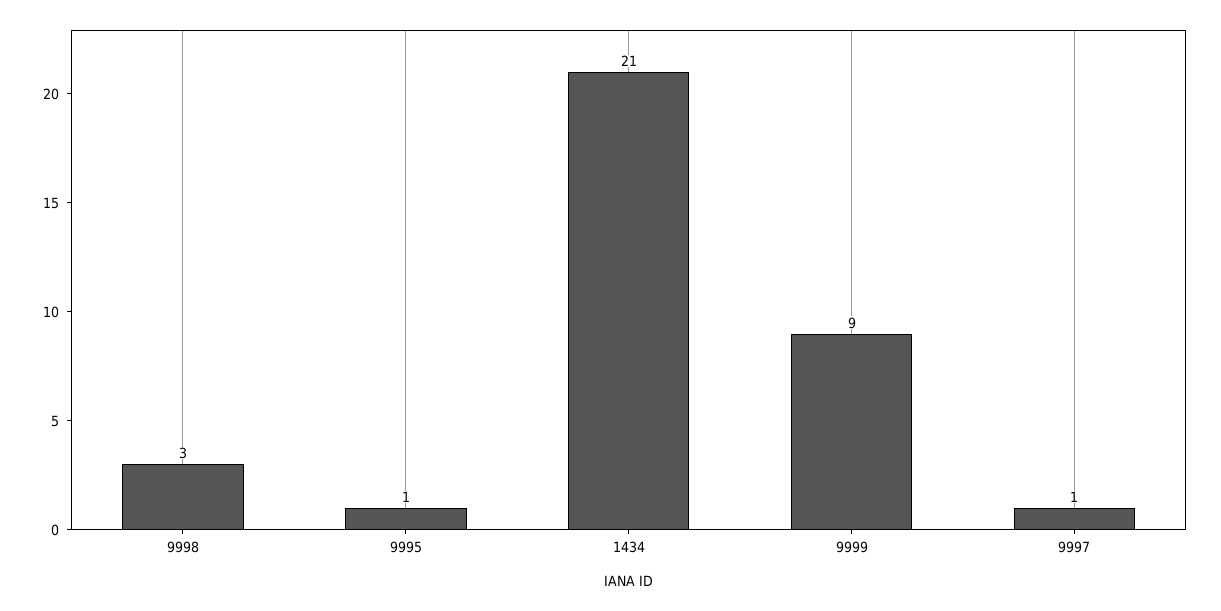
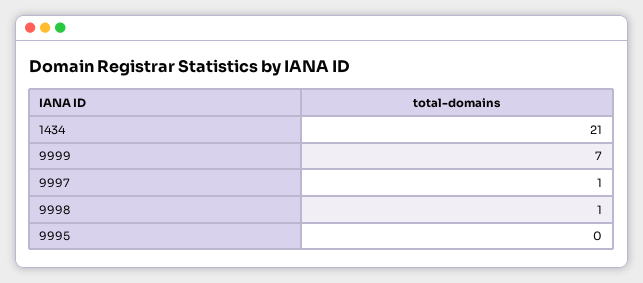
9998: 3 -> 1
9995: 1 -> 0
9999: 9 -> 7

